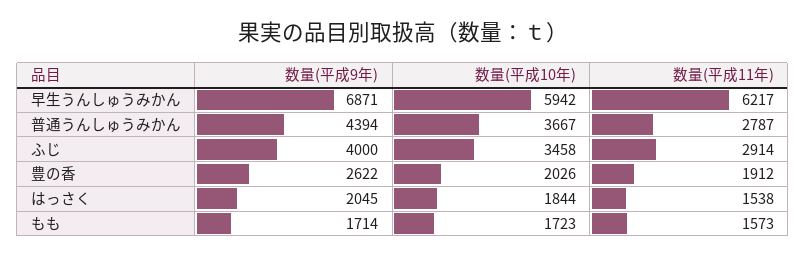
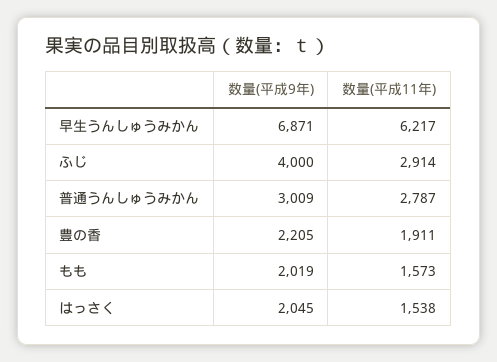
数量(平成10年), 早生うんしゅうみかん: 5942 -> none
数量(平成9年), 普通うんしゅうみかん: 4394 -> 3009
数量(平成10年), 普通うんしゅうみかん: 3667 -> none
数量(平成10年), ふじ: 3458 -> none
数量(平成9年), 豊の香: 2622 -> 2205
数量(平成10年), 豊の香: 2026 -> none
数量(平成11年), 豊の香: 1912 -> 1911
数量(平成10年), はっさく: 1844 -> none
数量(平成9年), もも: 1714 -> 2019
数量(平成10年), もも: 1723 -> none

